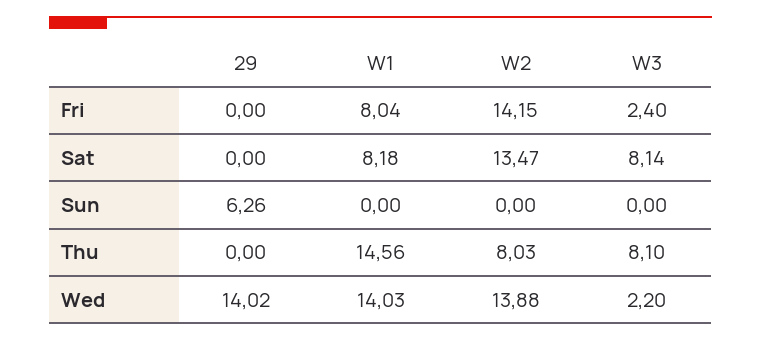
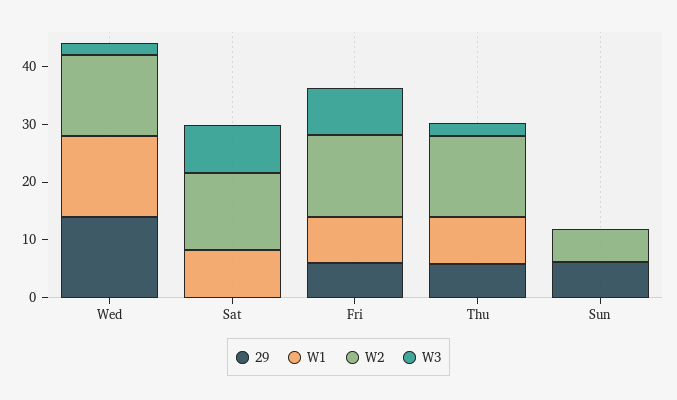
29, Fri: 0 -> 6
W3, Fri: 2.4 -> 8
W2, Sun: 0 -> 6
29, Thu: 0 -> 6
W1, Thu: 14.56 -> 8
W2, Thu: 8.03 -> 14
W3, Thu: 8.1 -> 2

